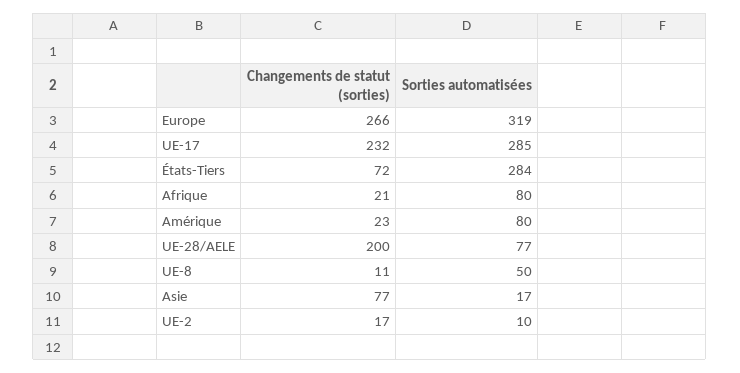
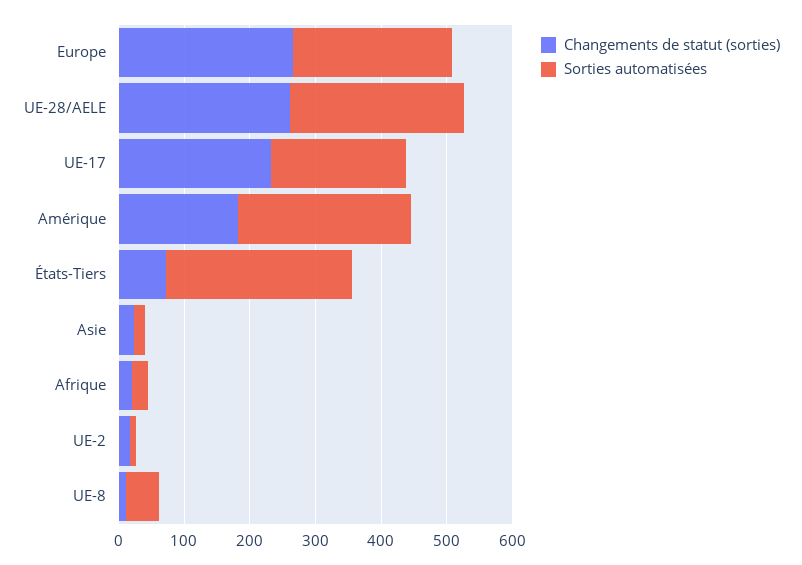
Sorties automatisées, Europe: 319 -> 240
Sorties automatisées, UE-17: 285 -> 200
Sorties automatisées, Afrique: 80 -> 20
Changements de statut (sorties), Amérique: 23 -> 180
Sorties automatisées, Amérique: 80 -> 260
Changements de statut (sorties), UE-28/AELE: 200 -> 260
Sorties automatisées, UE-28/AELE: 77 -> 260
Changements de statut (sorties), Asie: 77 -> 20

